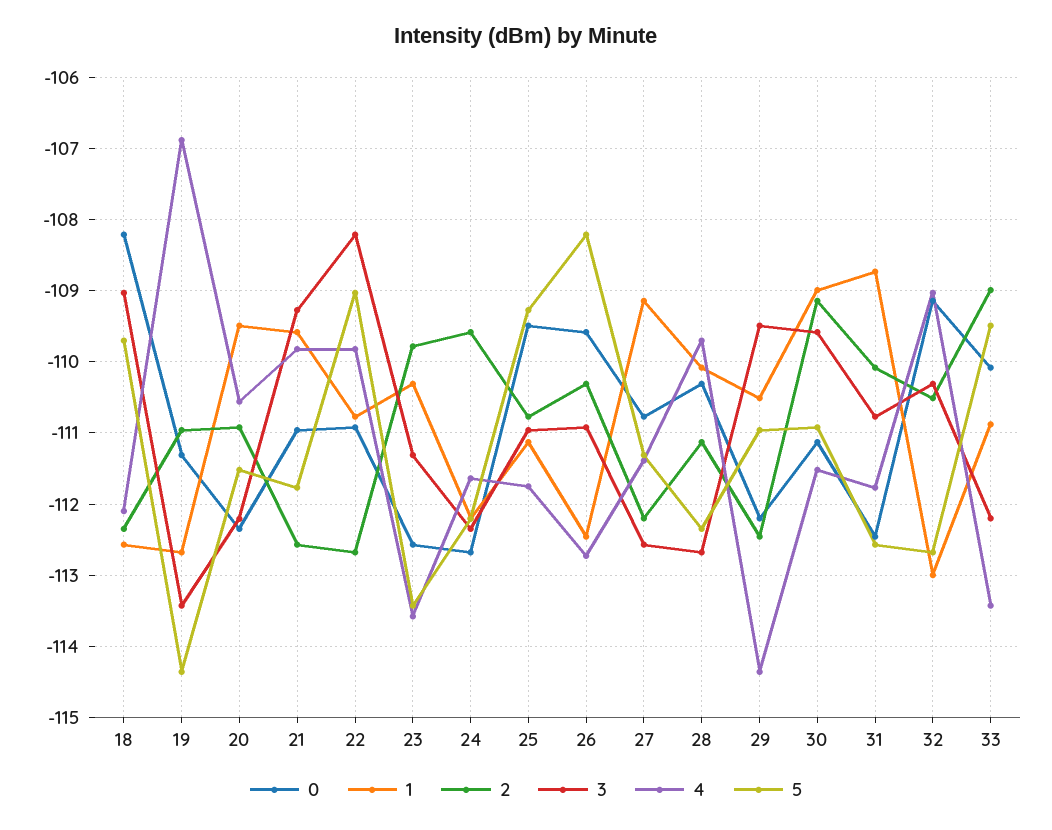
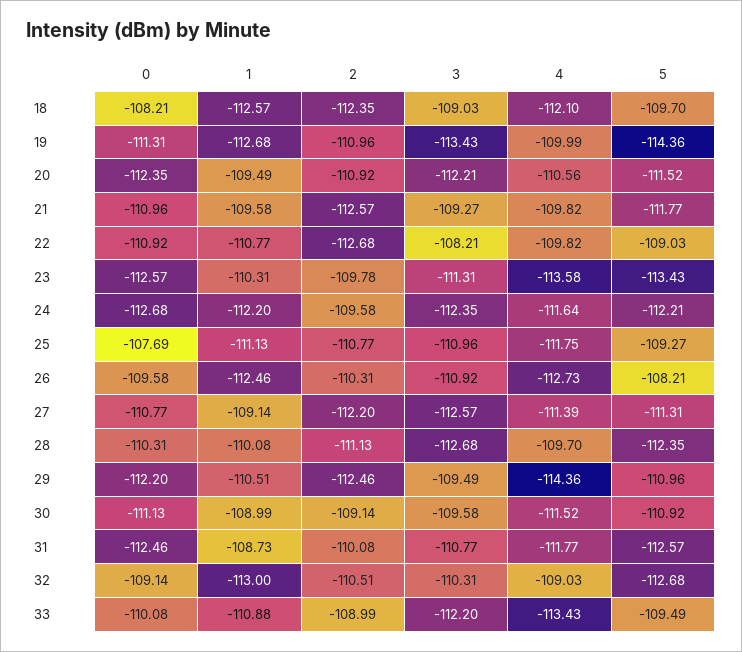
4, 19: -106.9 -> -109.99
0, 25: -109.5 -> -107.69

